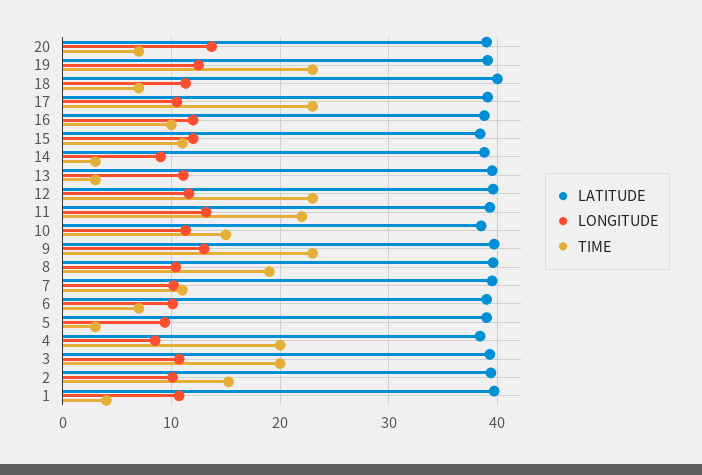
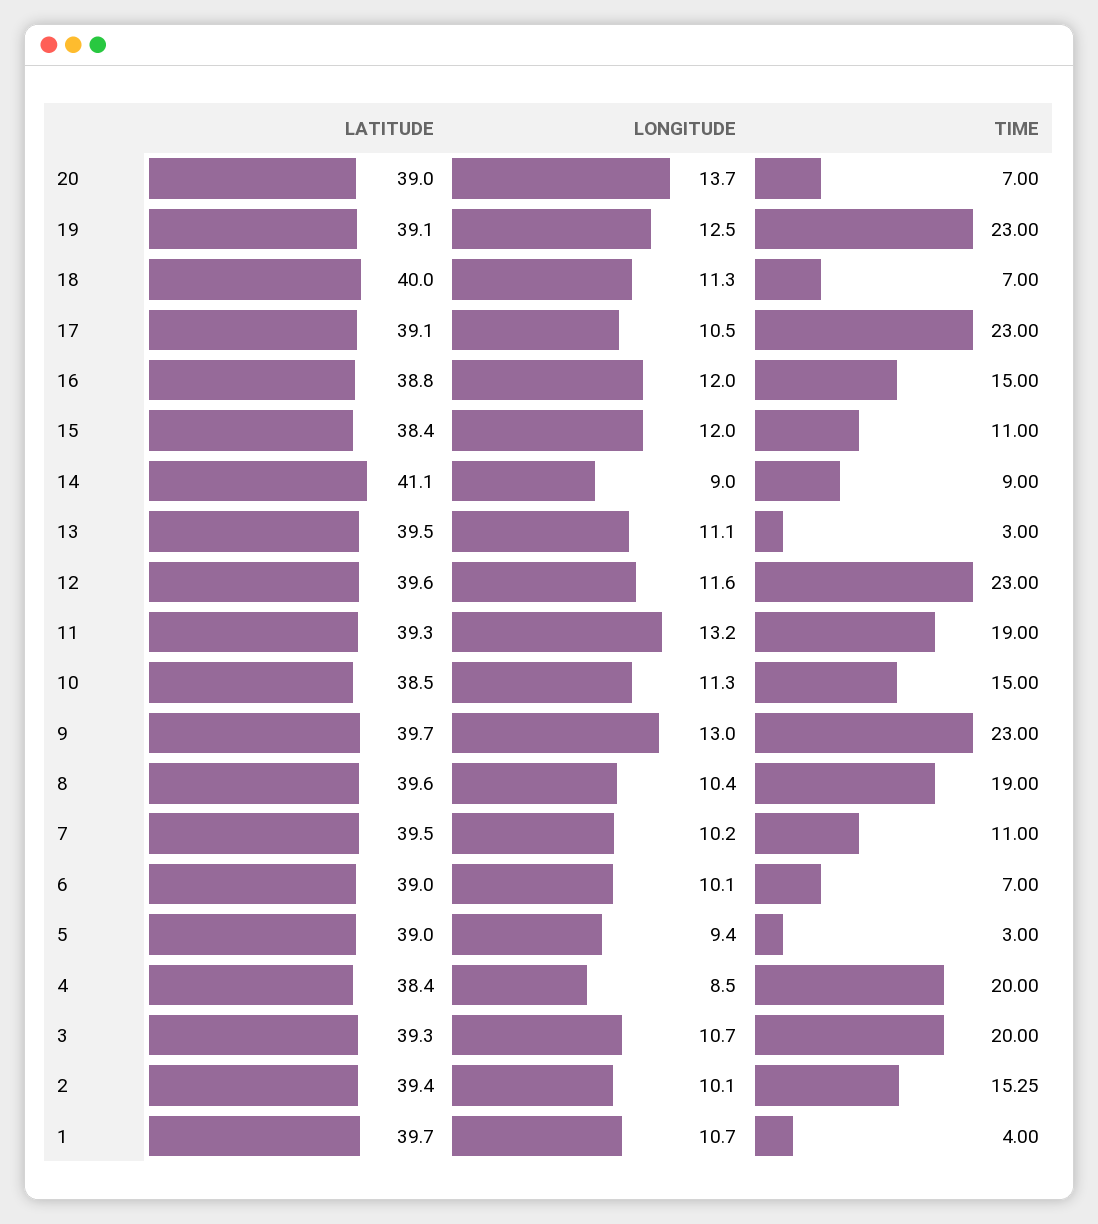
TIME, 16: 10 -> 15
LATITUDE, 14: 39 -> 41.1
TIME, 14: 3 -> 9
TIME, 11: 22 -> 19

